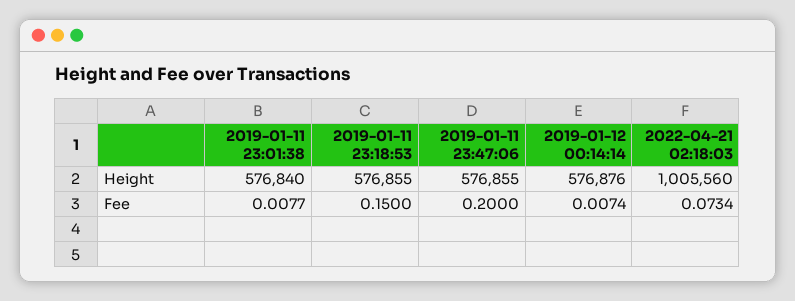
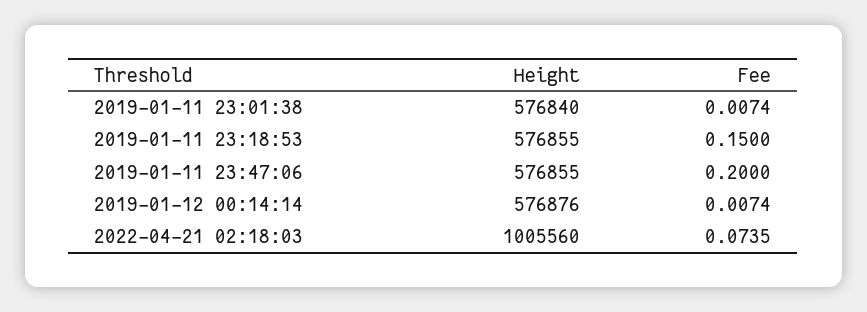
2019-01-11 23:01:38, Fee: 0.0077 -> 0.0074
2022-04-21 02:18:03, Fee: 0.0734 -> 0.0735

